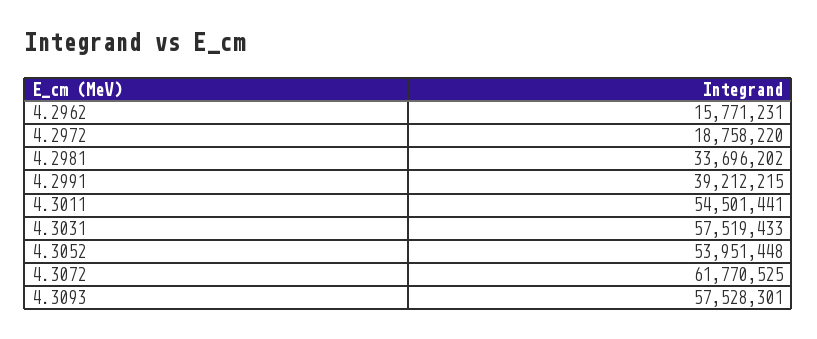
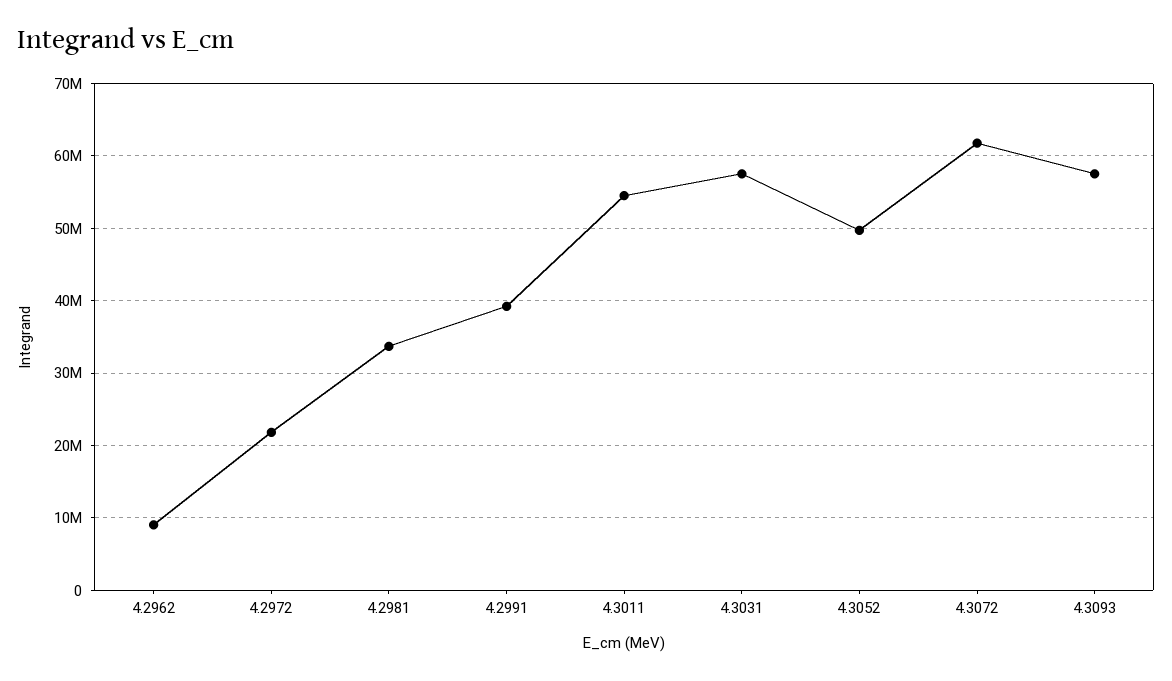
4.2962: 15771231 -> 9000000
4.2972: 18758220 -> 22000000
4.3052: 53951448 -> 50000000

